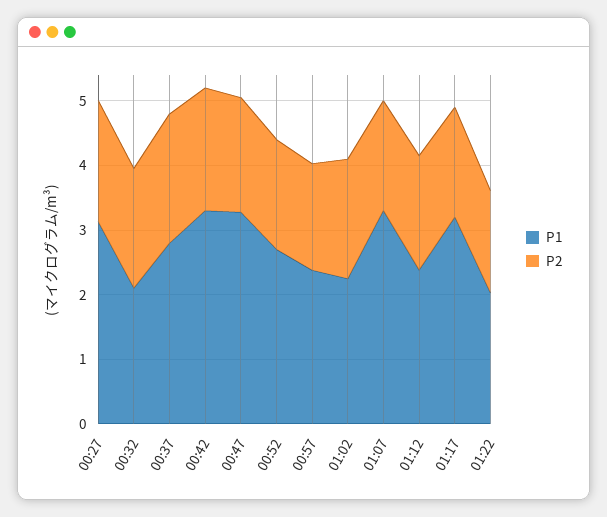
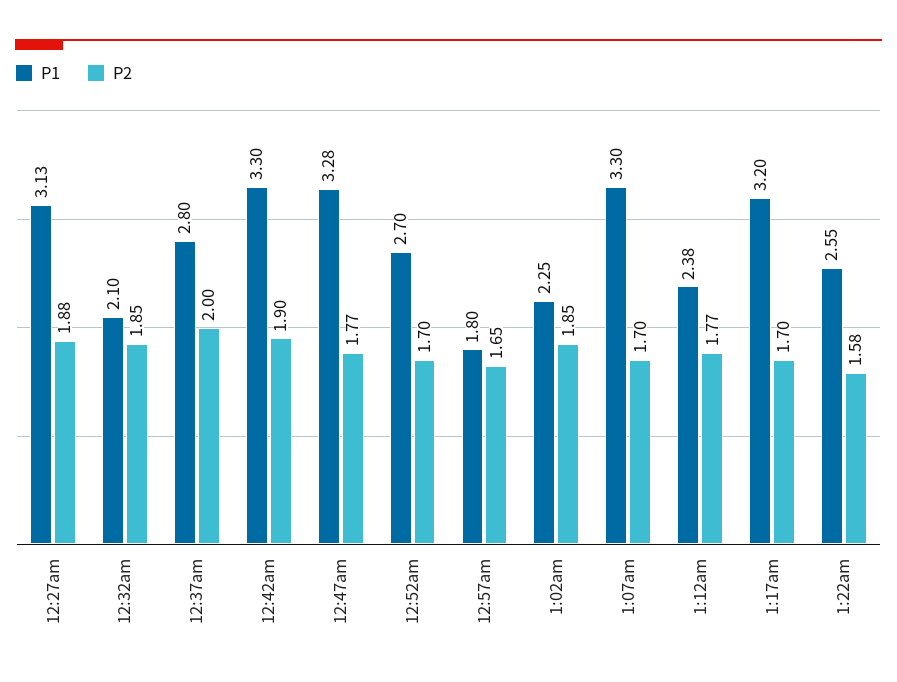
P1, 00:57: 2.4 -> 1.8
P1, 01:22: 2 -> 2.55

